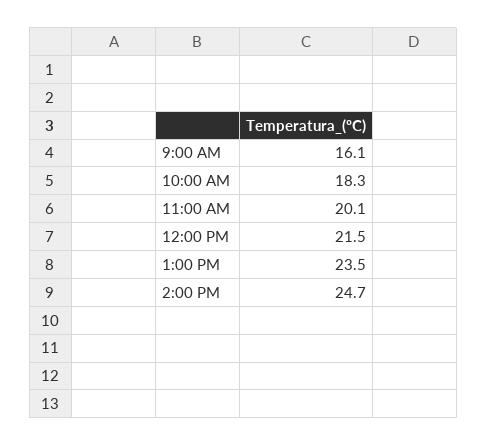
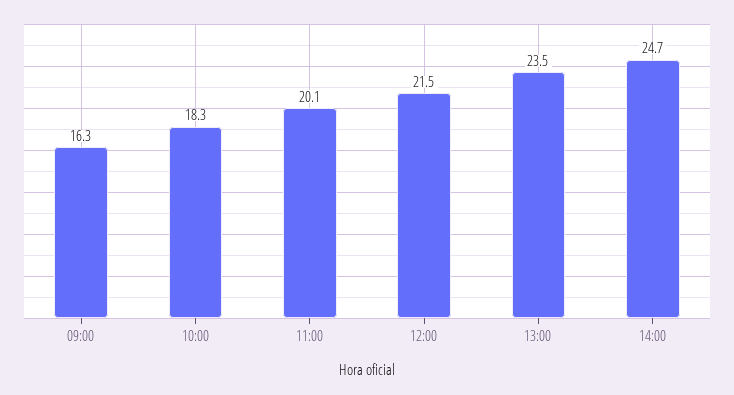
9:00 AM: 16.1 -> 16.3

